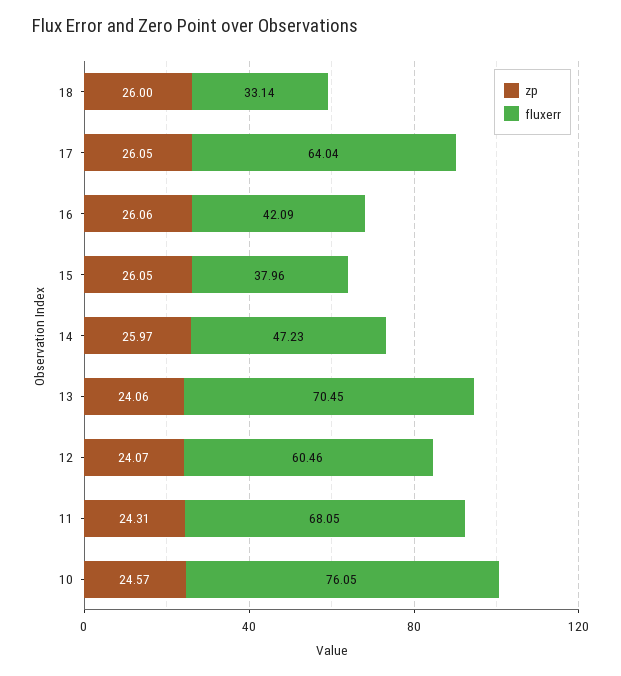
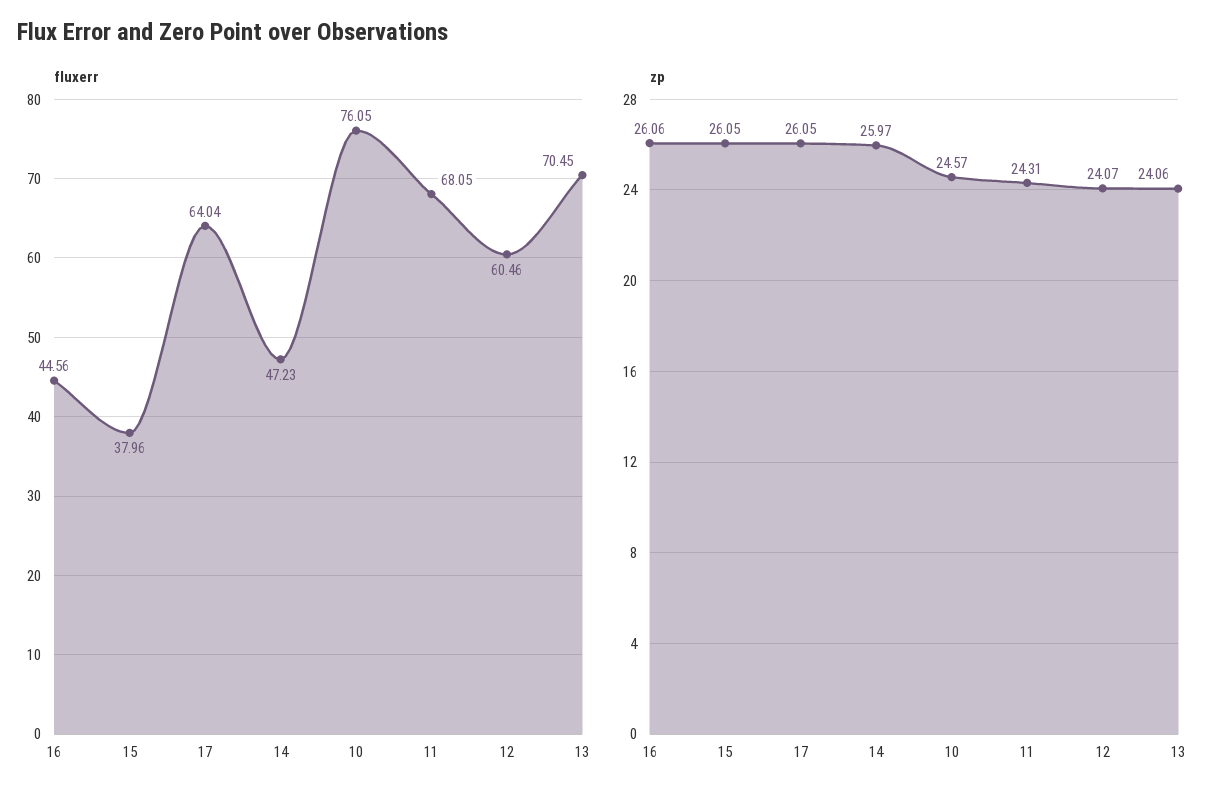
zp, 18: 26 -> none
fluxerr, 18: 33.14 -> none
fluxerr, 16: 42.09 -> 44.56

